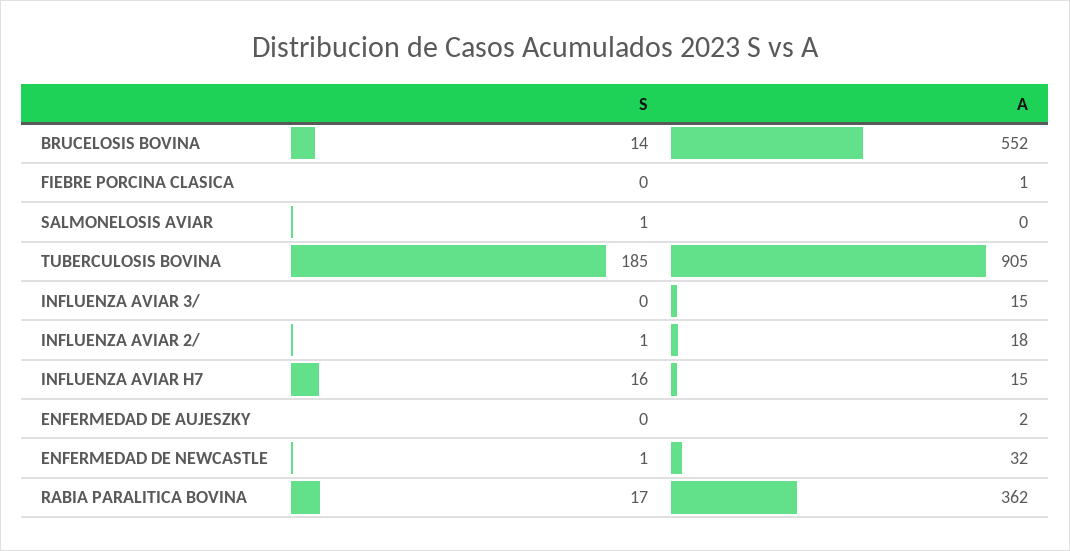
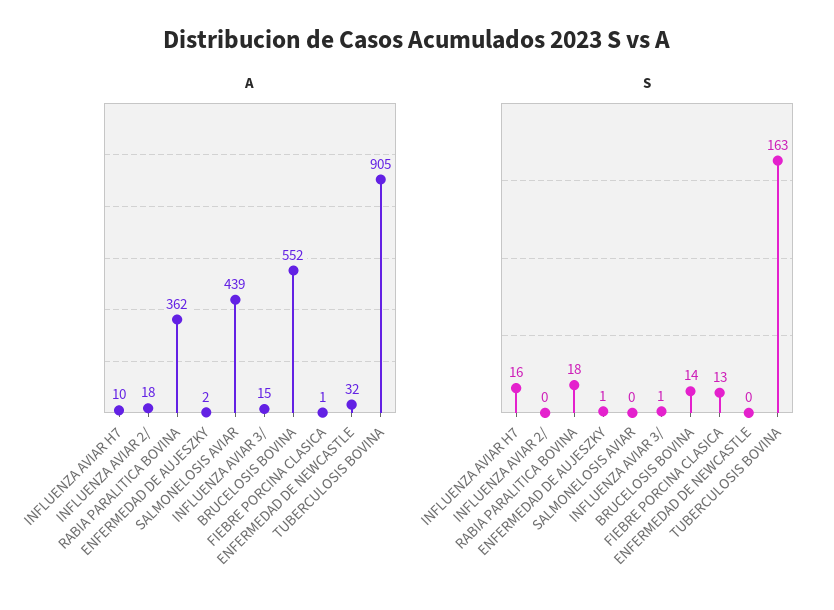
S, FIEBRE PORCINA CLASICA: 0 -> 13
S, SALMONELOSIS AVIAR: 1 -> 0
A, SALMONELOSIS AVIAR: 0 -> 439
S, TUBERCULOSIS BOVINA: 185 -> 163
S, INFLUENZA AVIAR 3/: 0 -> 1
S, INFLUENZA AVIAR 2/: 1 -> 0
A, INFLUENZA AVIAR H7: 15 -> 10
S, ENFERMEDAD DE AUJESZKY: 0 -> 1
S, ENFERMEDAD DE NEWCASTLE: 1 -> 0
S, RABIA PARALITICA BOVINA: 17 -> 18

